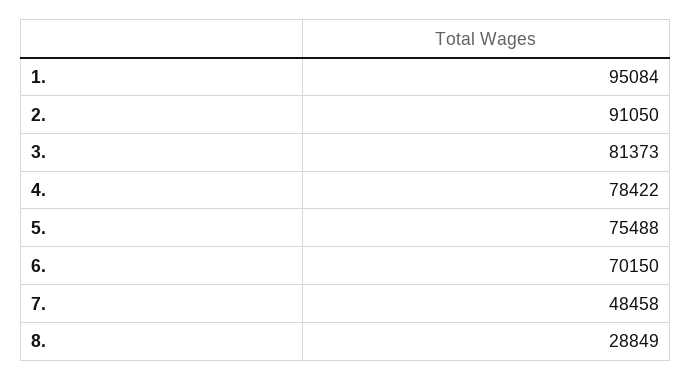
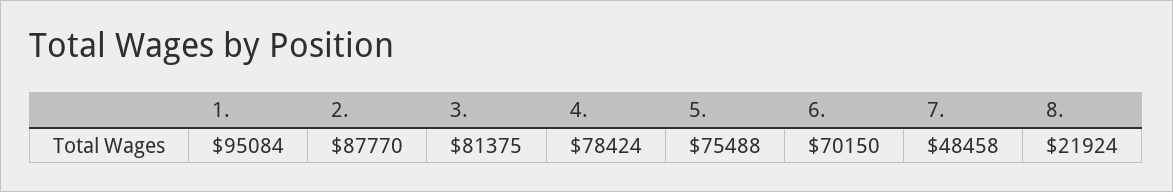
2.: 91050 -> 87770
3.: 81373 -> 81375
4.: 78422 -> 78424
8.: 28849 -> 21924

